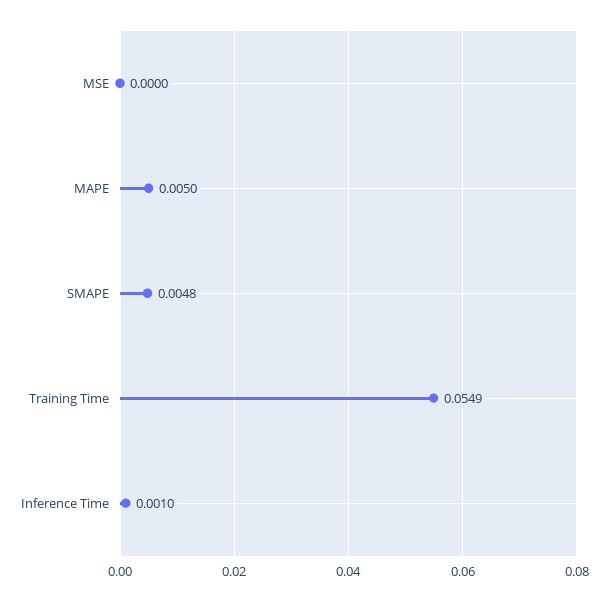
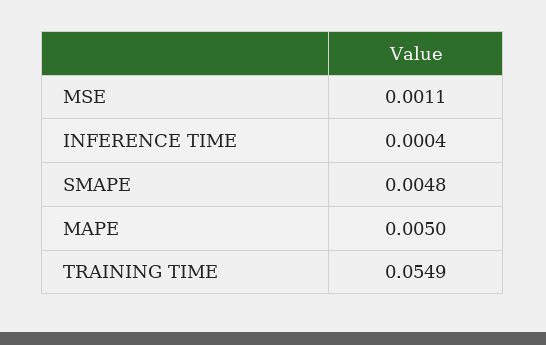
MSE: 0 -> 0.0011
Inference Time: 0.001 -> 0.0004

